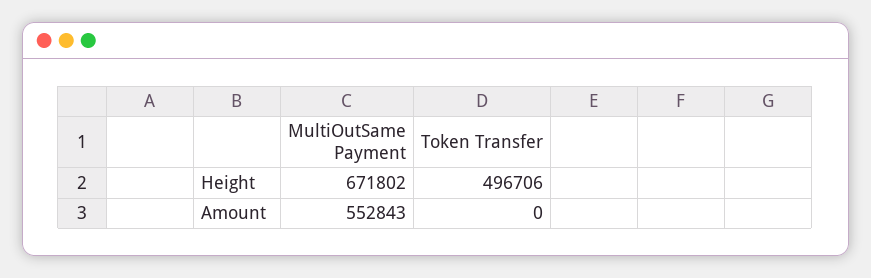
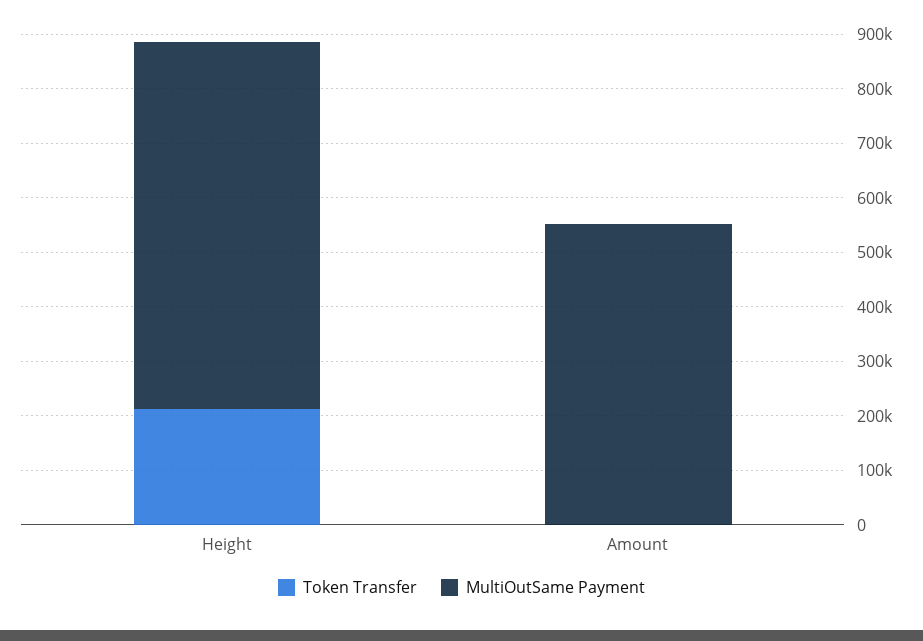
Token Transfer, Height: 496706 -> 220000

